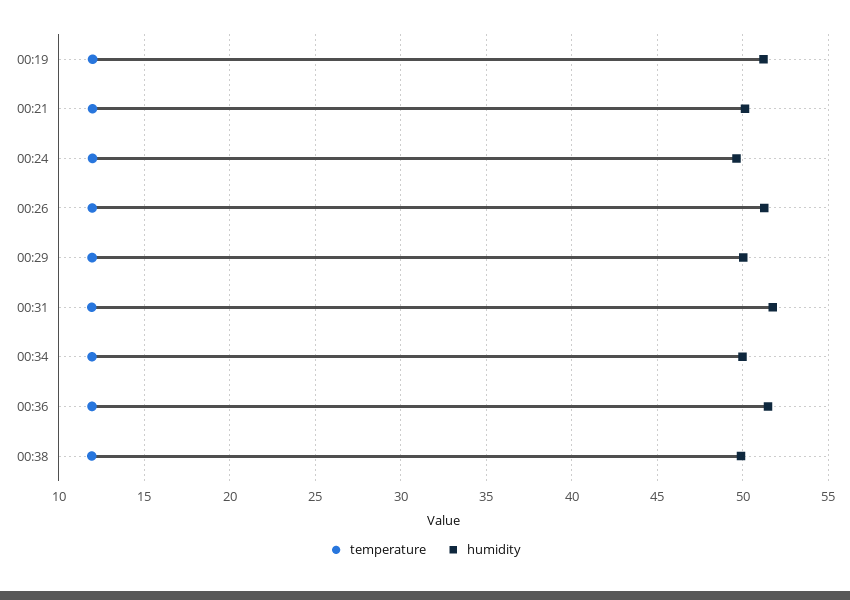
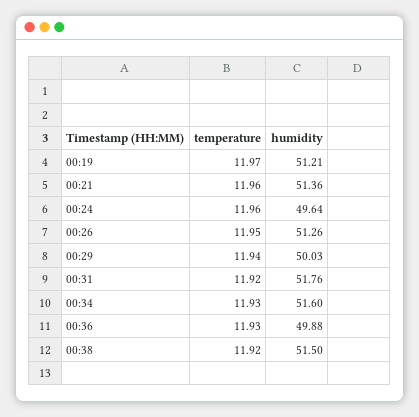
humidity, 00:21: 50 -> 51.36
humidity, 00:34: 50 -> 51.6
humidity, 00:36: 51.5 -> 49.88
humidity, 00:38: 50 -> 51.5

